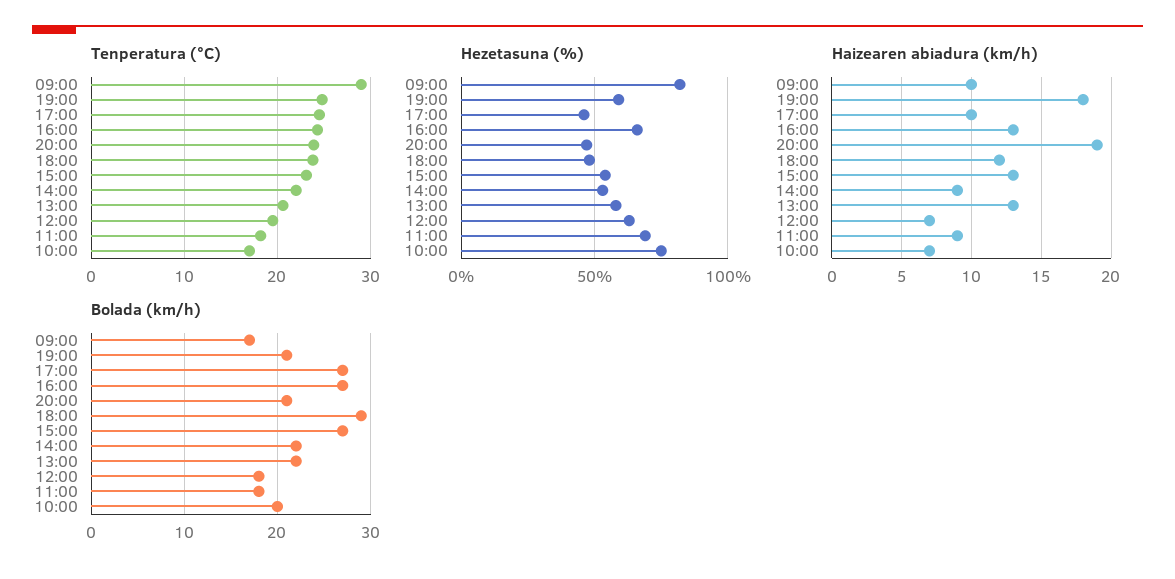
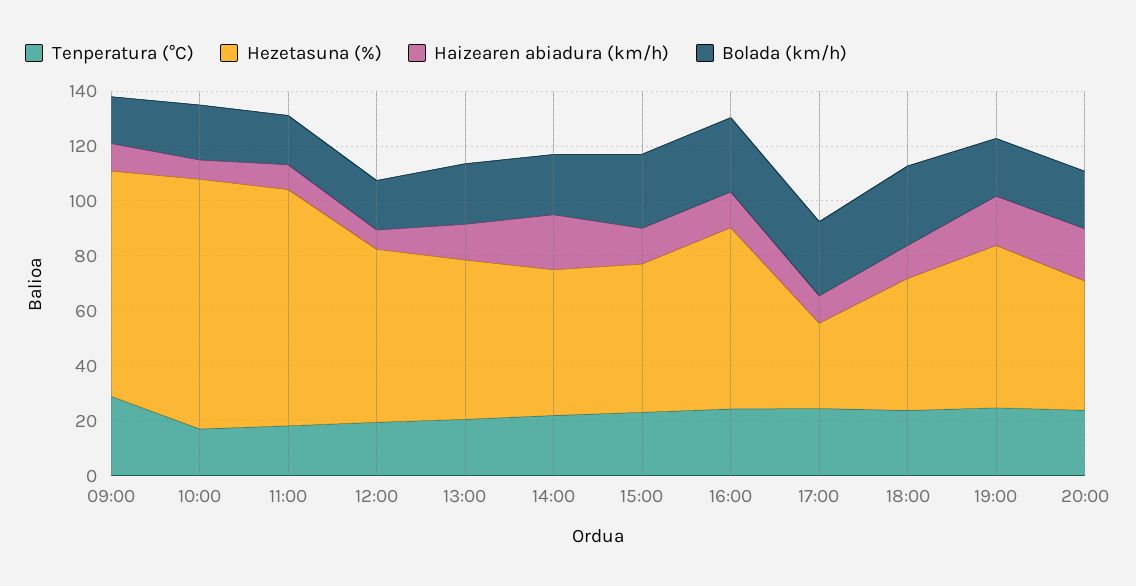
Hezetasuna (%), 17:00: 45 -> 30
Hezetasuna (%), 11:00: 70 -> 85
Hezetasuna (%), 10:00: 75 -> 90
Haizearen abiadura (km/h), 14:00: 9 -> 20

